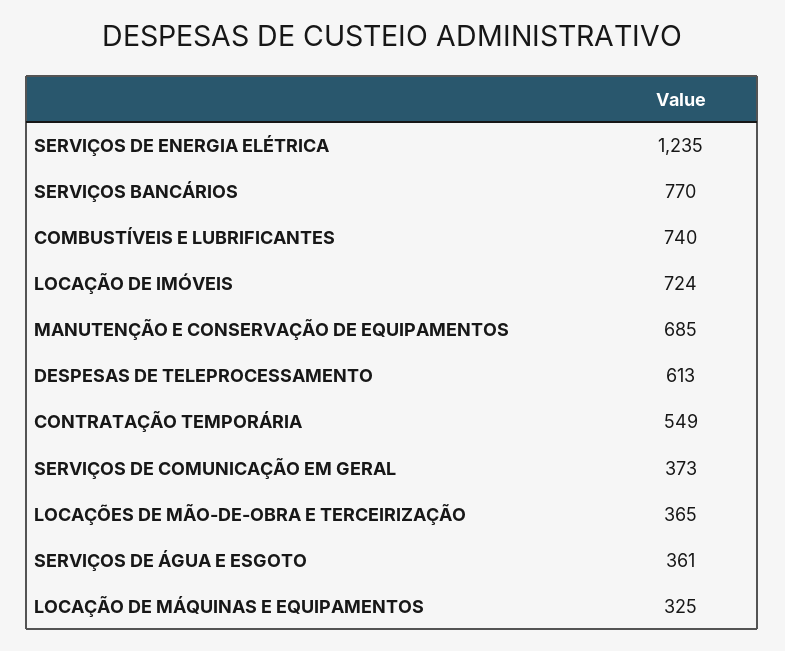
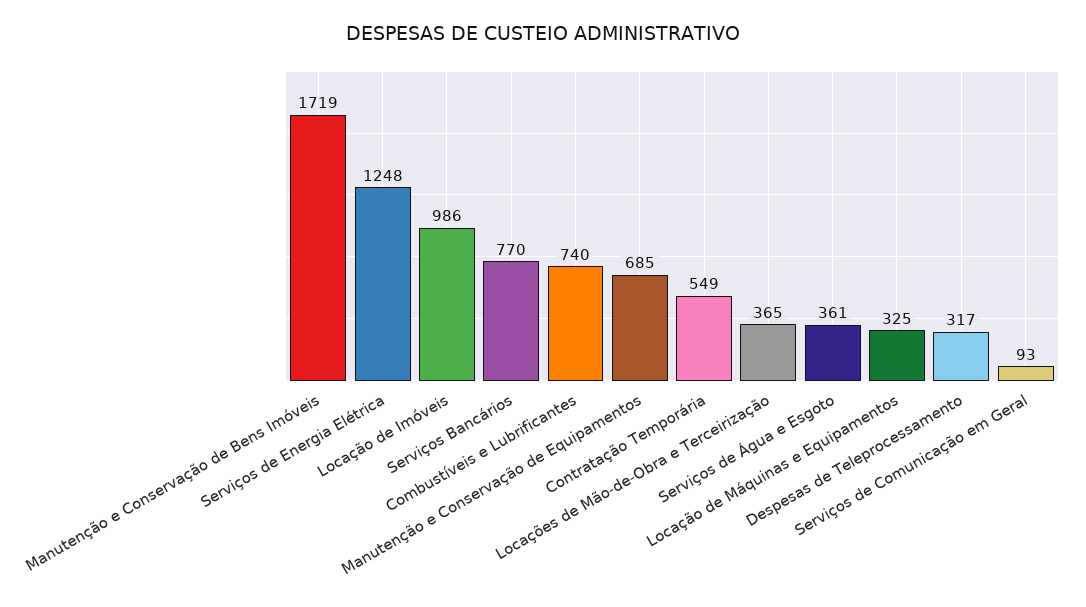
SERVIÇOS DE ENERGIA ELÉTRICA: 1235 -> 1248
LOCAÇÃO DE IMÓVEIS: 724 -> 986
DESPESAS DE TELEPROCESSAMENTO: 613 -> 317
SERVIÇOS DE COMUNICAÇÃO EM GERAL: 373 -> 93
Manutenção e Conservação de Bens Imóveis: none -> 1719

